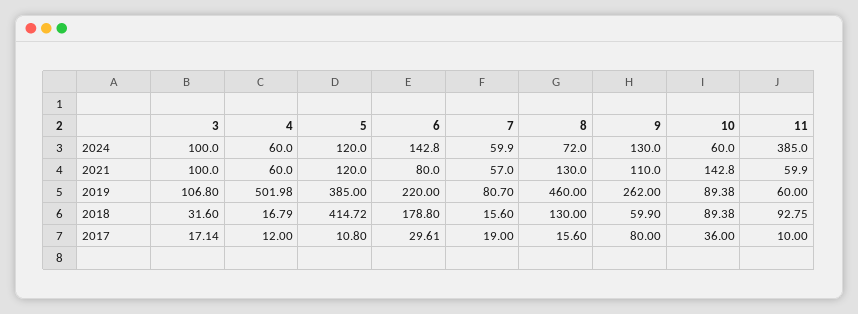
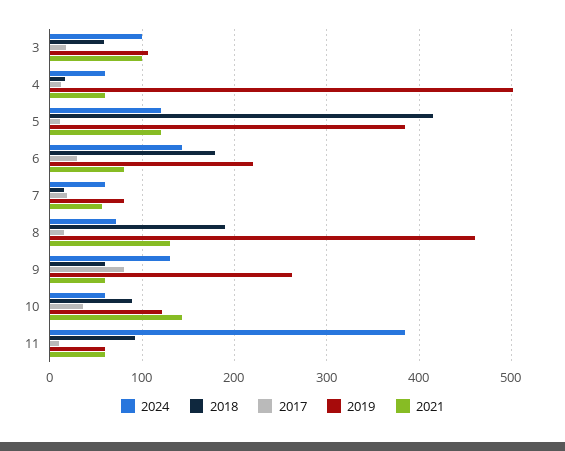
2021, 9: 110 -> 60
2019, 10: 89.38 -> 120
2018, 3: 31.6 -> 60
2018, 8: 130 -> 190

